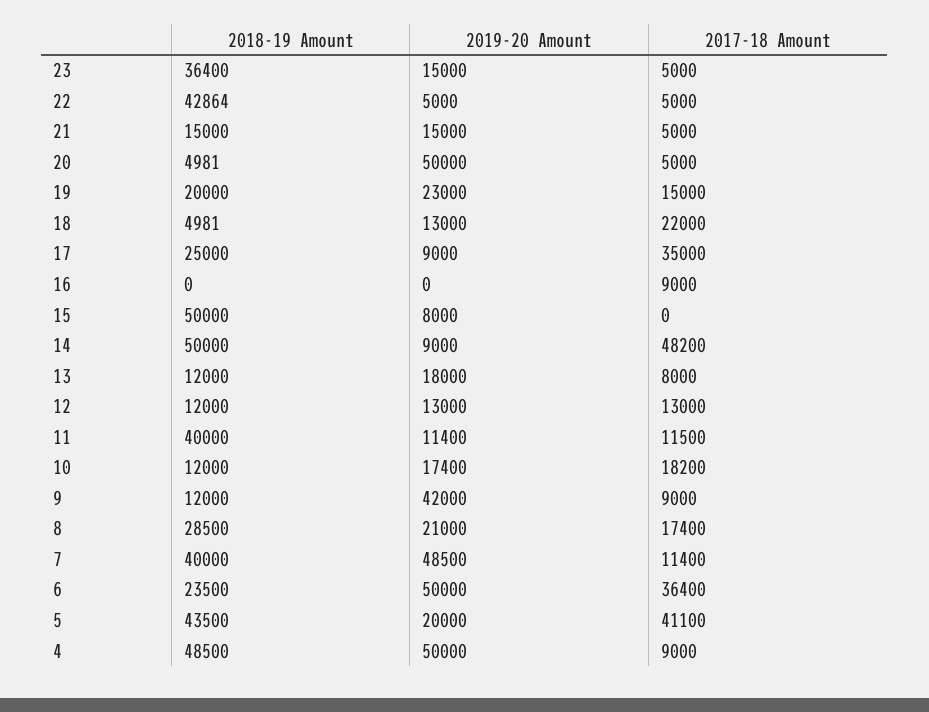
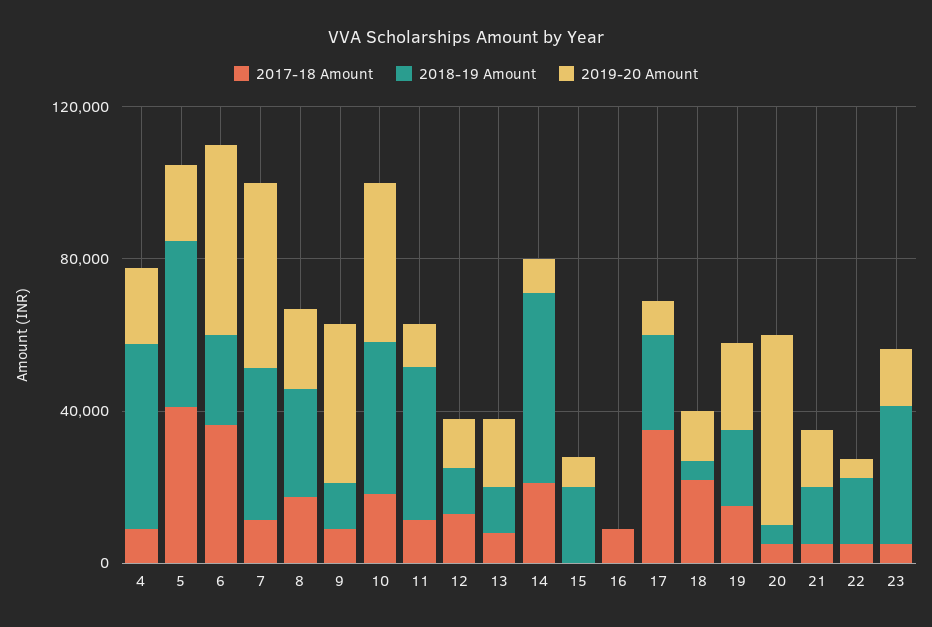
2018-19 Amount, 22: 42864 -> 20000
2018-19 Amount, 15: 50000 -> 20000
2017-18 Amount, 14: 48200 -> 20000
2018-19 Amount, 10: 12000 -> 40000
2019-20 Amount, 10: 17400 -> 40000
2019-20 Amount, 4: 50000 -> 20000

